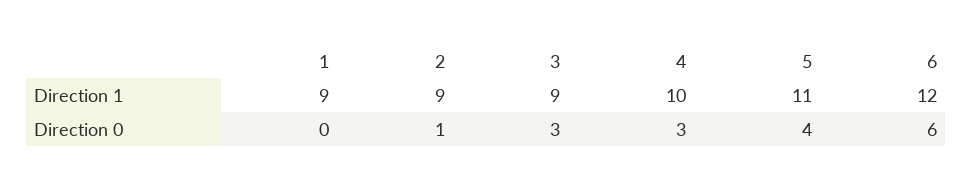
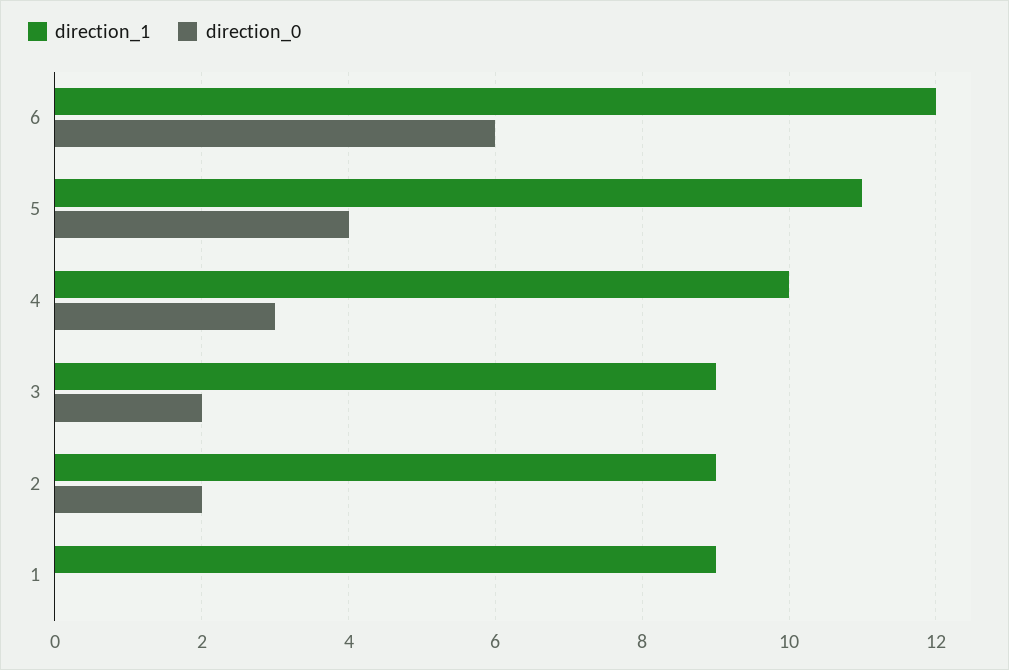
Direction 0, 2: 1 -> 2
Direction 0, 3: 3 -> 2

